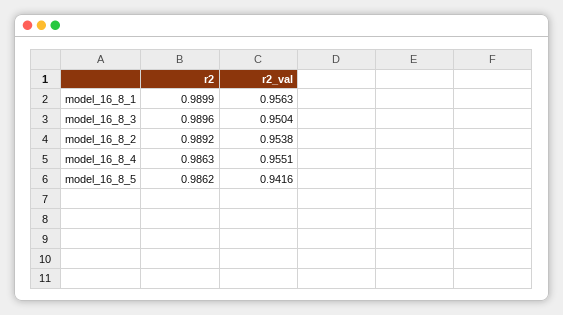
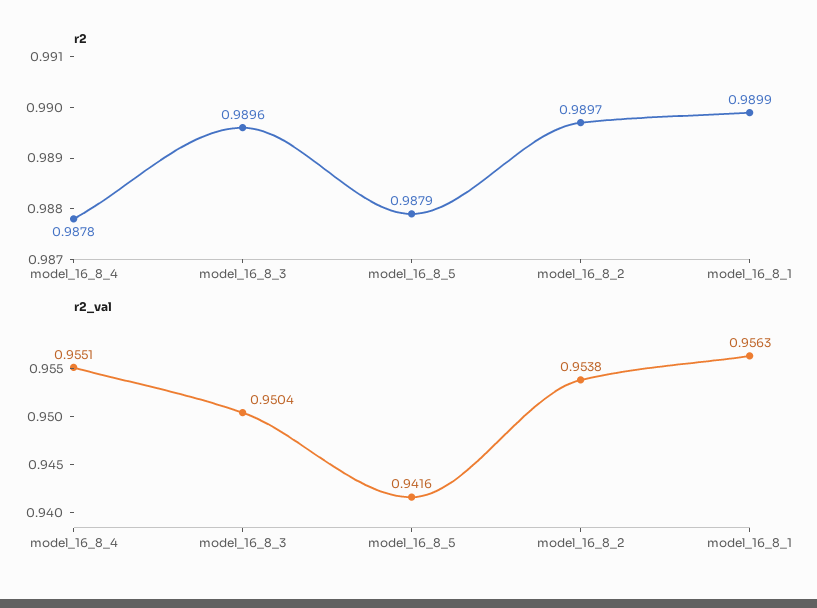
r2, model_16_8_2: 0.9892 -> 0.9897
r2, model_16_8_4: 0.9863 -> 0.9878
r2, model_16_8_5: 0.9862 -> 0.9879

